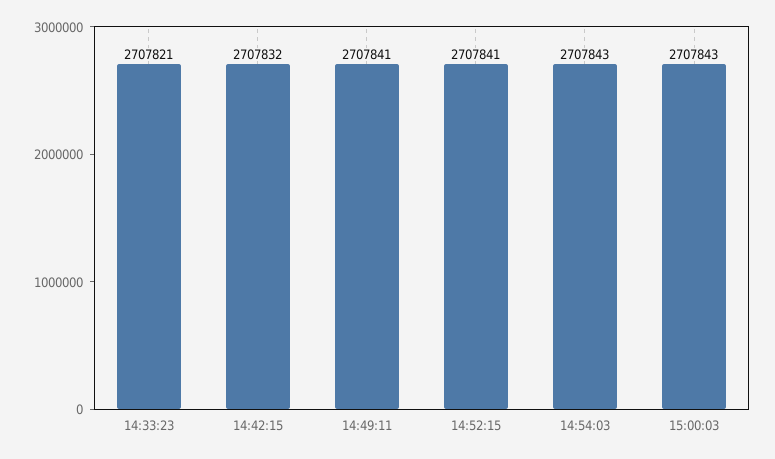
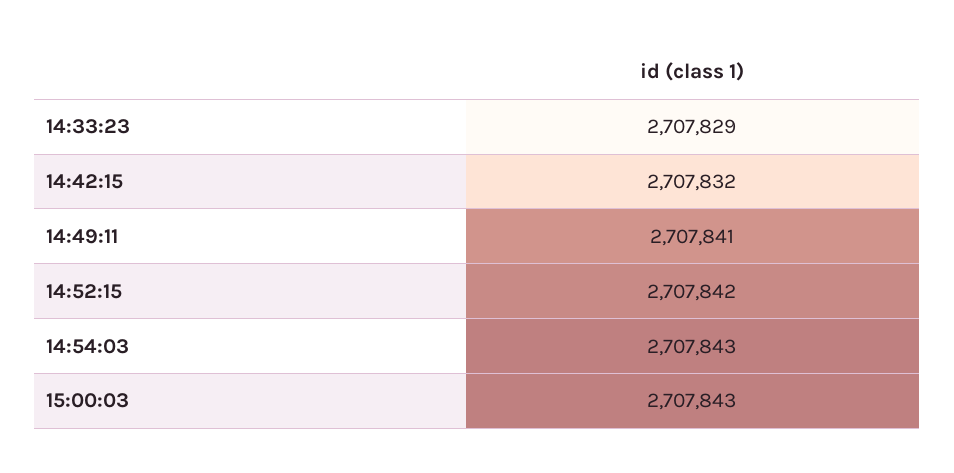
14:33:23: 2707821 -> 2707829
14:52:15: 2707841 -> 2707842

